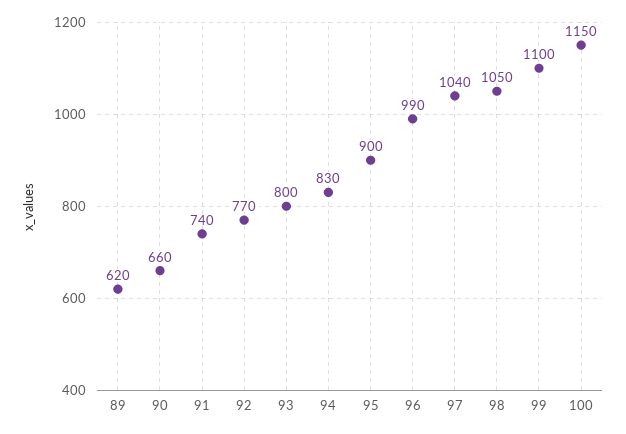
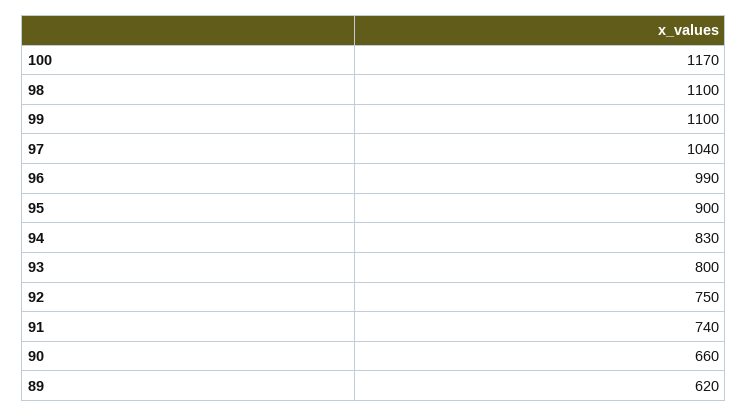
92: 770 -> 750
98: 1050 -> 1100
100: 1150 -> 1170

